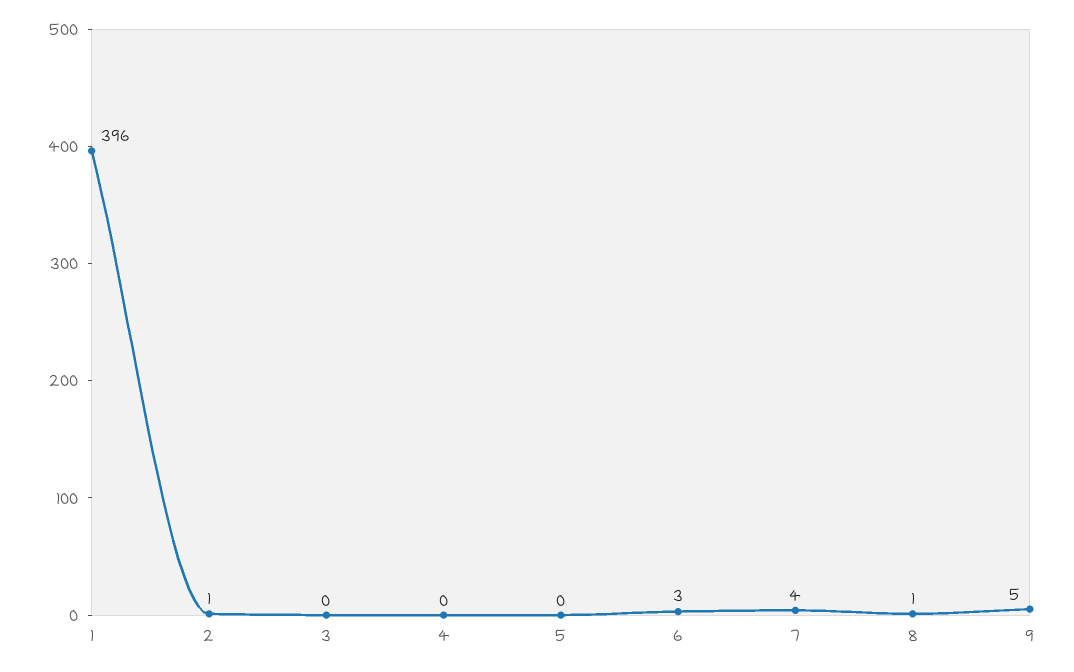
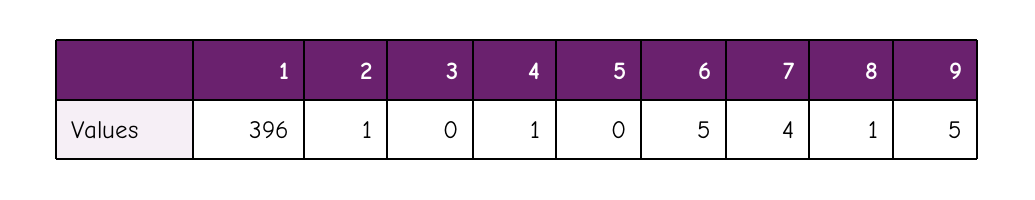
4: 0 -> 1
6: 3 -> 5

